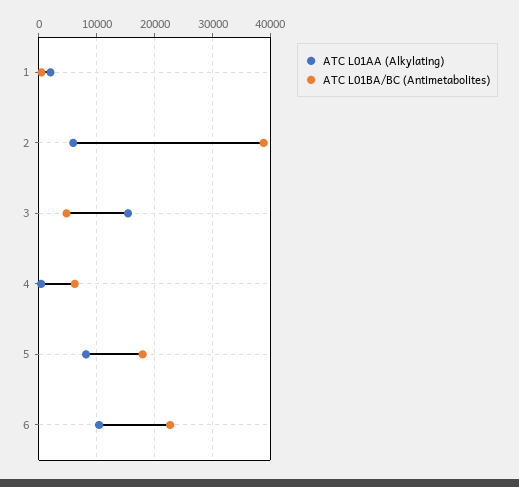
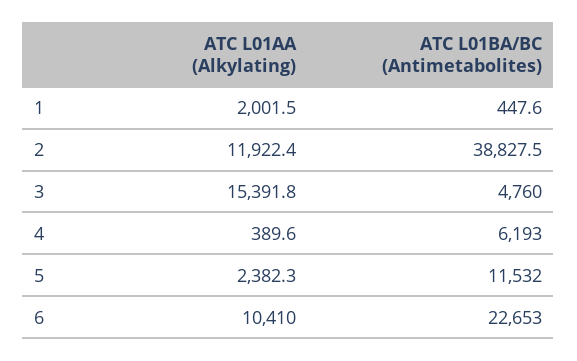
ATC L01AA (Alkylating), 2: 6000 -> 11922.4
ATC L01AA (Alkylating), 5: 8000 -> 2382.3
ATC L01BA/BC (Antimetabolites), 5: 18000 -> 11532

